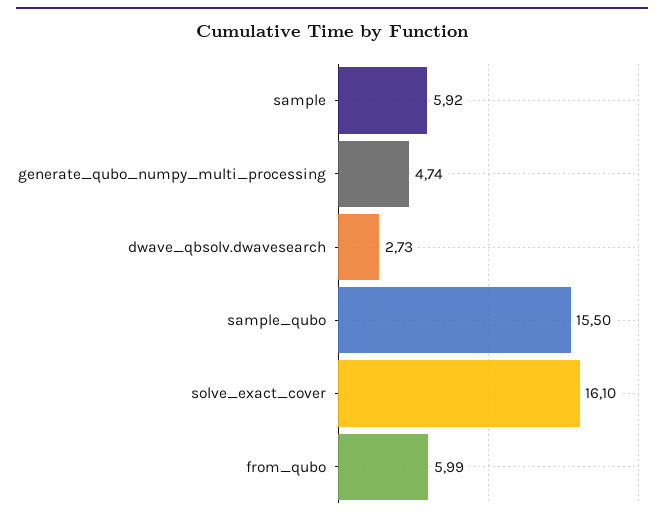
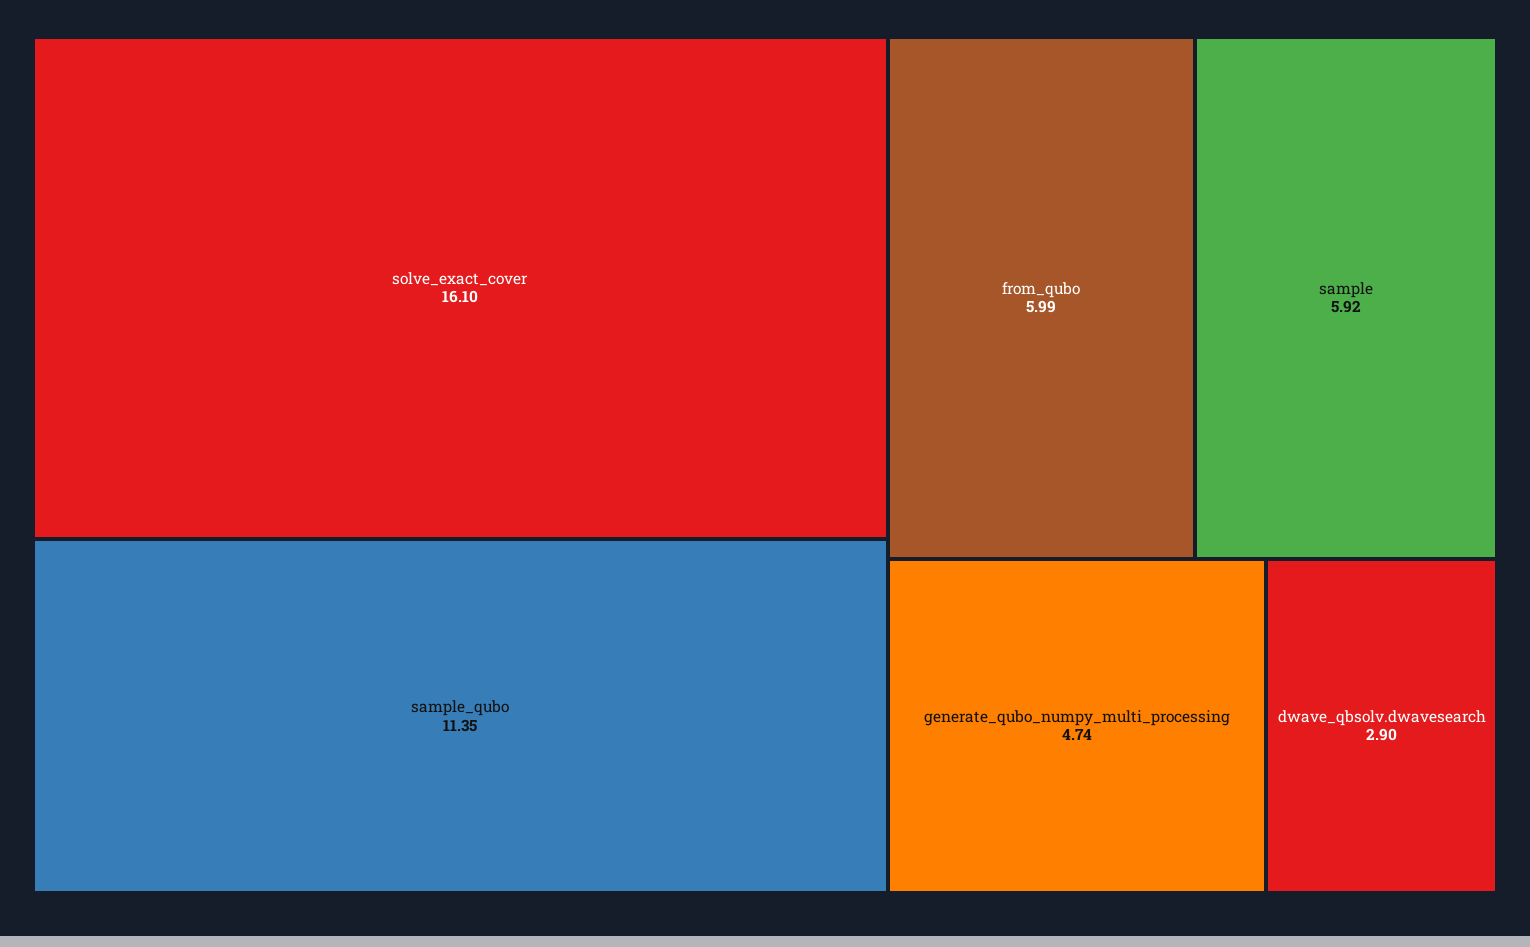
dwave_qbsolv.dwavesearch: 2.73 -> 2.9
sample_qubo: 15.5 -> 11.35

